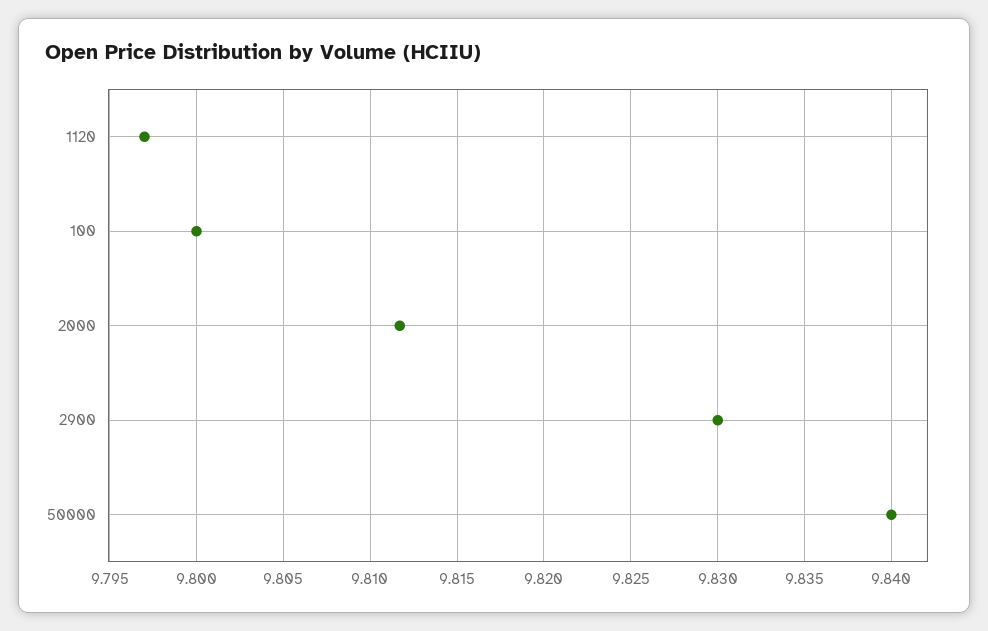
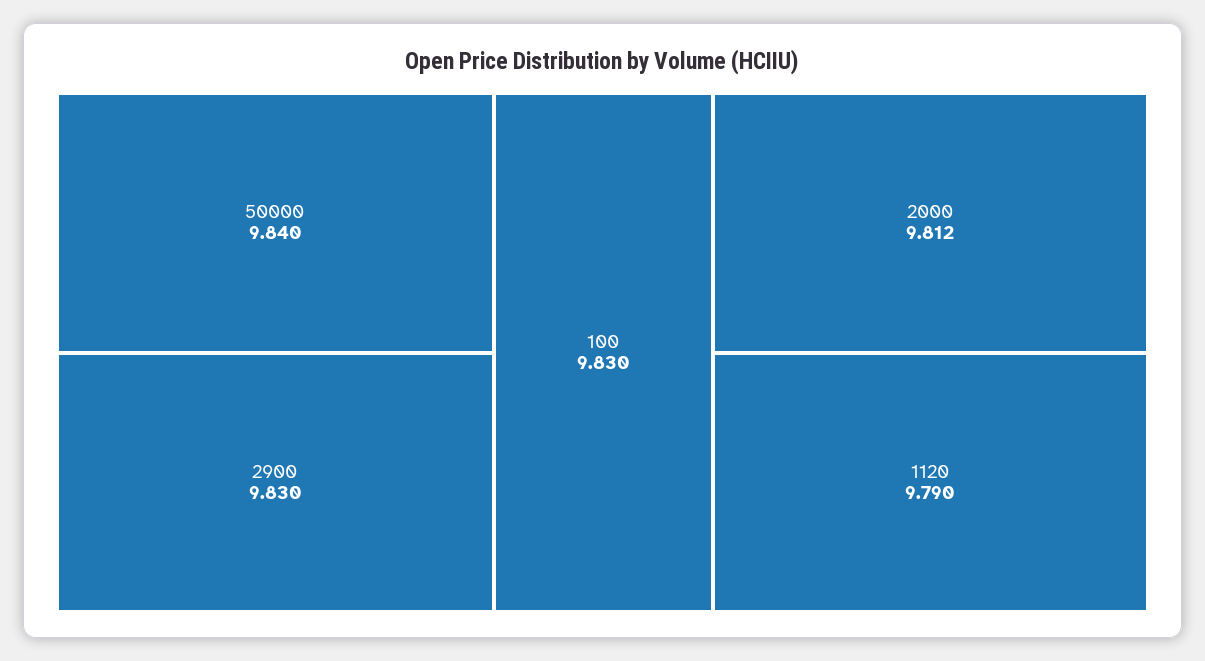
1120: 9.797 -> 9.79
100: 9.8 -> 9.83

